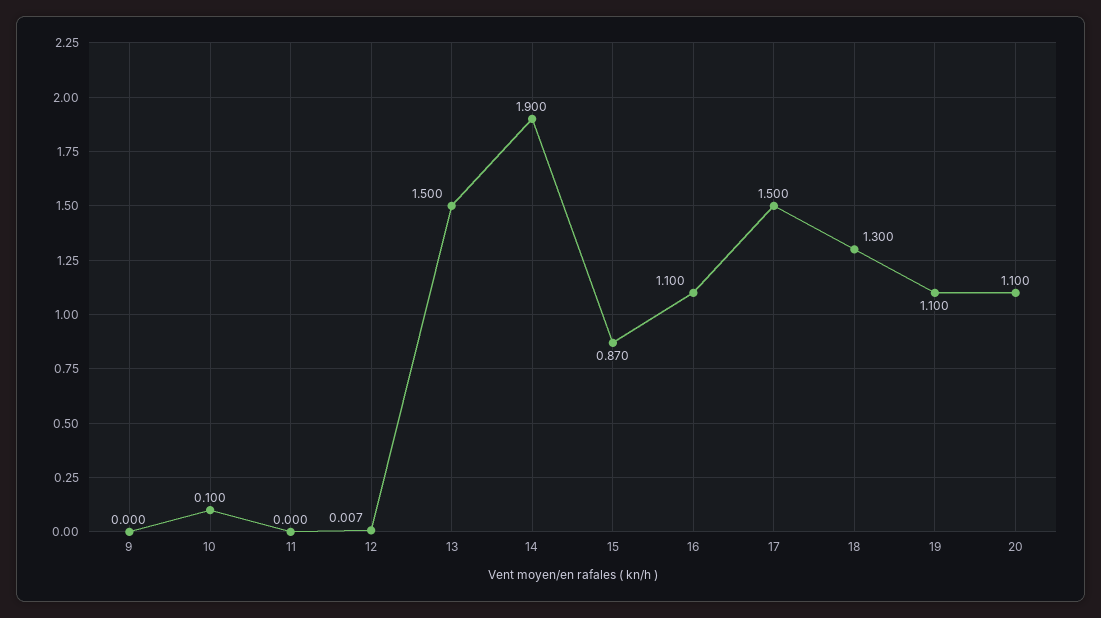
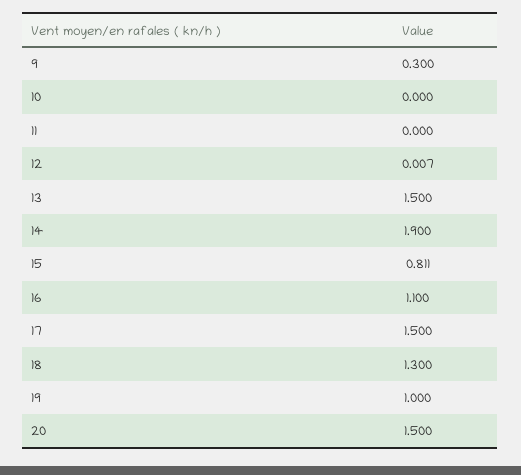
9: 0 -> 0.3
10: 0.1 -> 0
15: 0.87 -> 0.811
19: 1.1 -> 1
20: 1.1 -> 1.5

